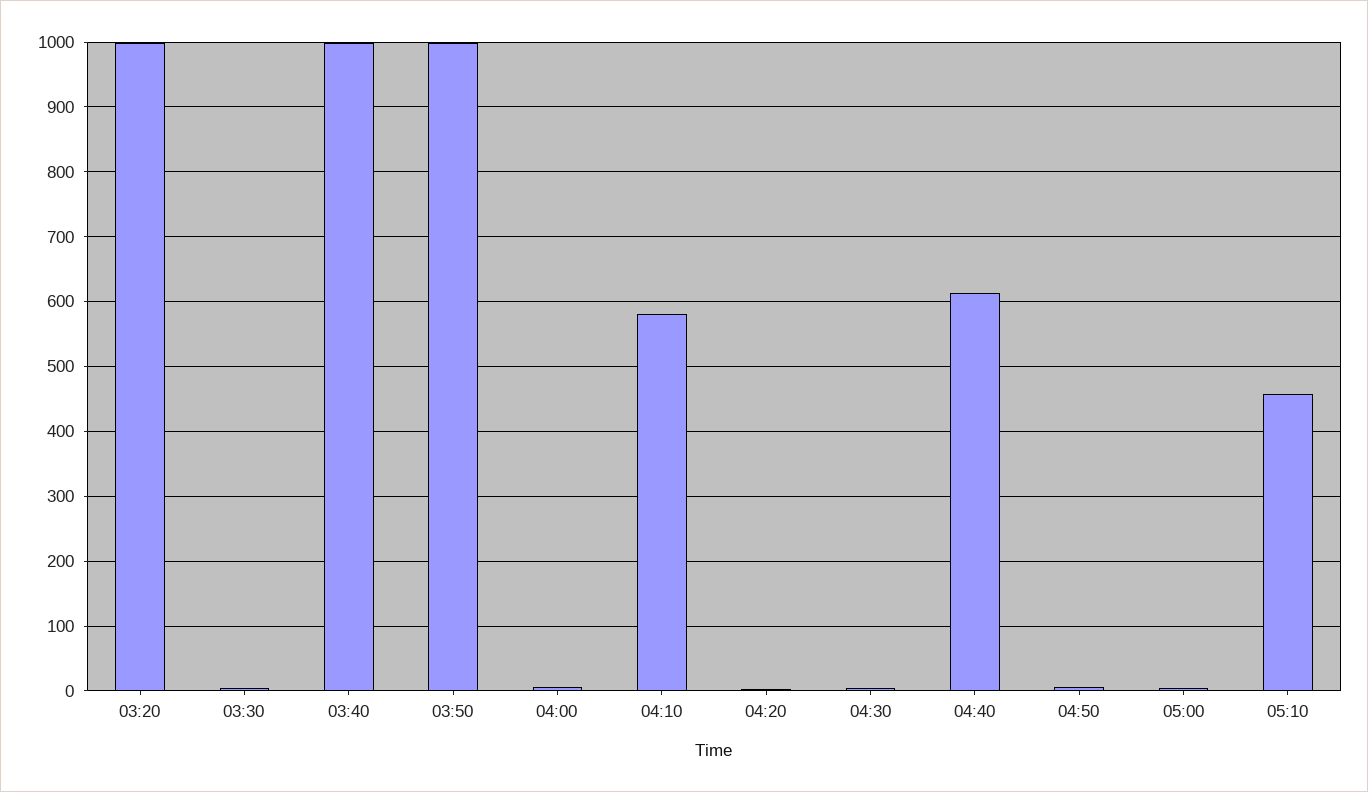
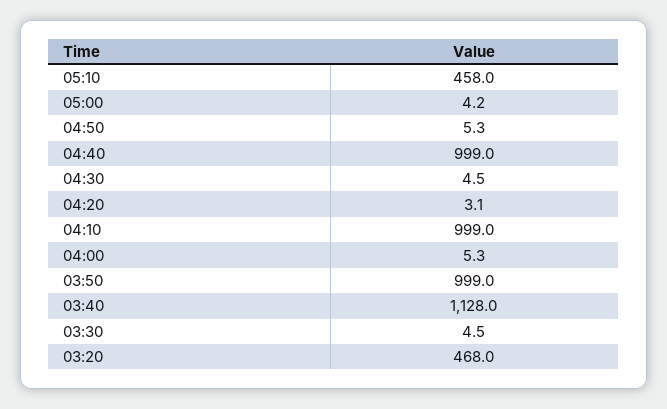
03:20: 1000 -> 468
03:40: 1000 -> 1128
04:10: 580 -> 999
04:40: 610 -> 999

